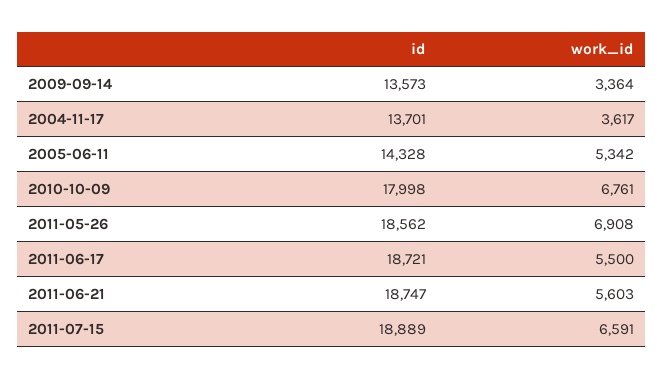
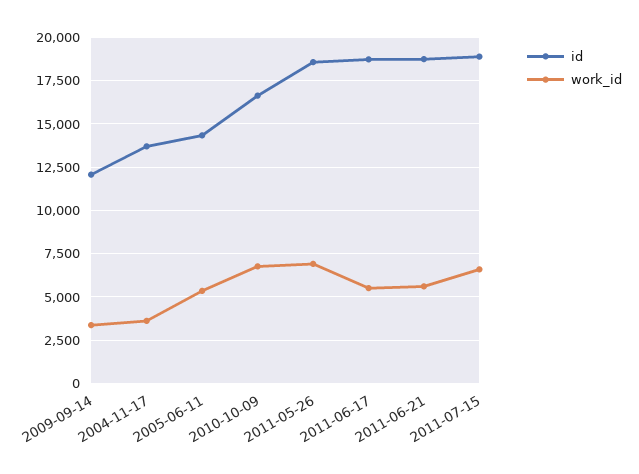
id, 2009-09-14: 13573 -> 12000
id, 2010-10-09: 17998 -> 16500

